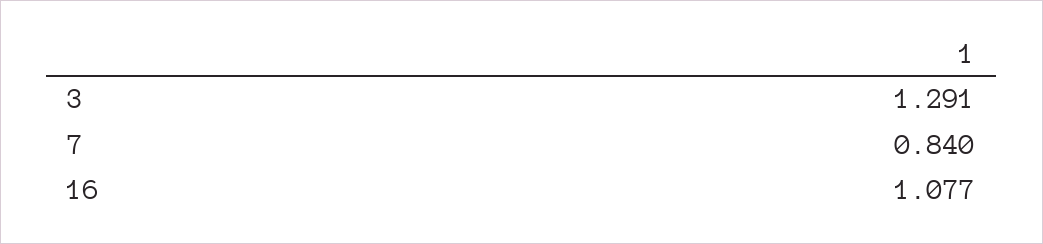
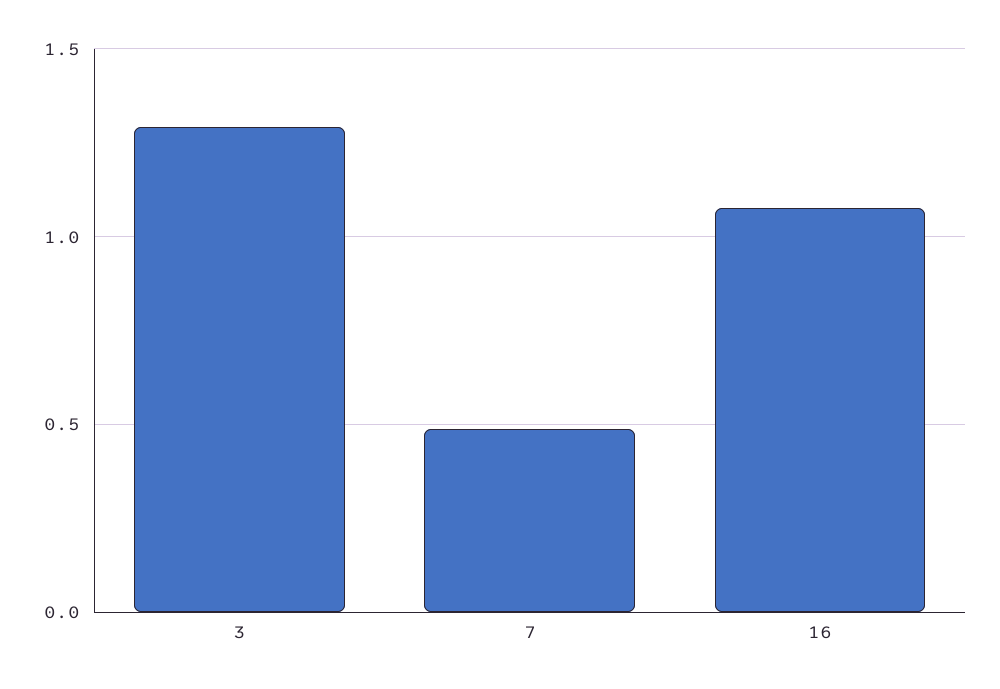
7: 0.84 -> 0.5

